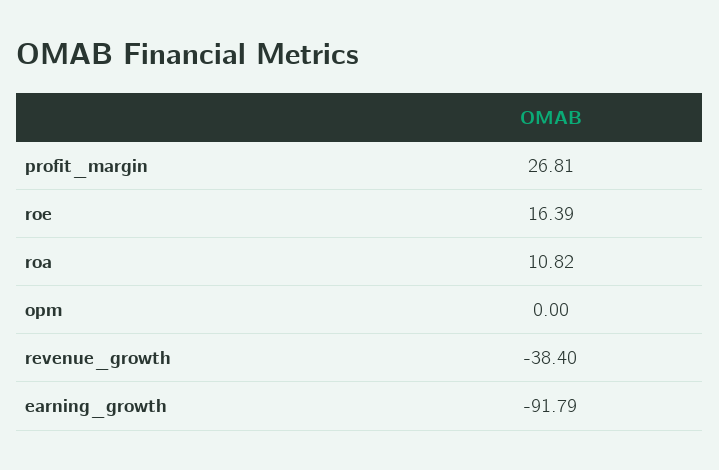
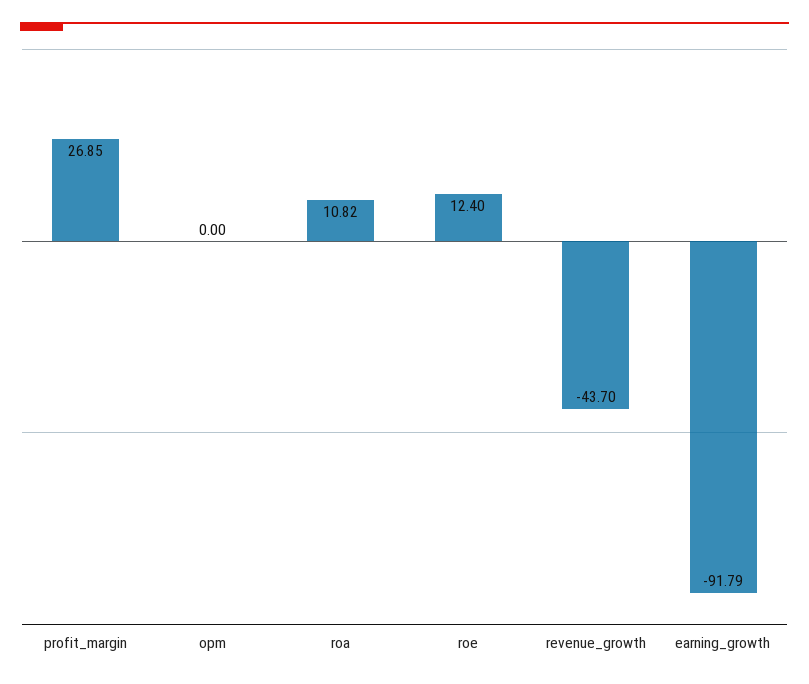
profit_margin: 26.81 -> 26.85
roe: 16.39 -> 12.4
revenue_growth: -38.4 -> -43.7

